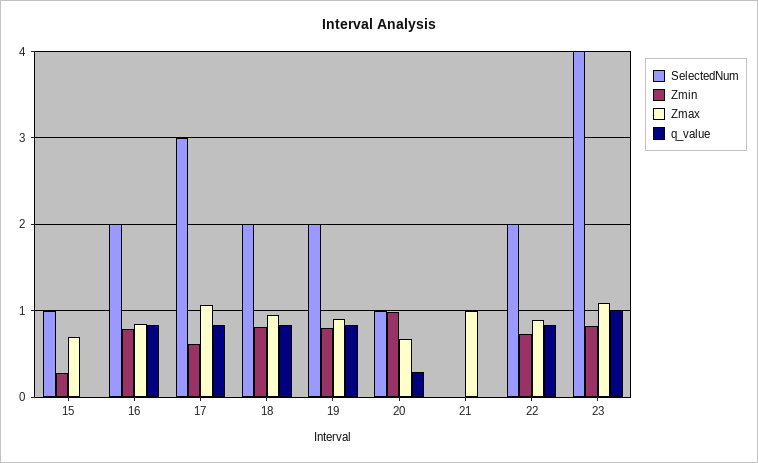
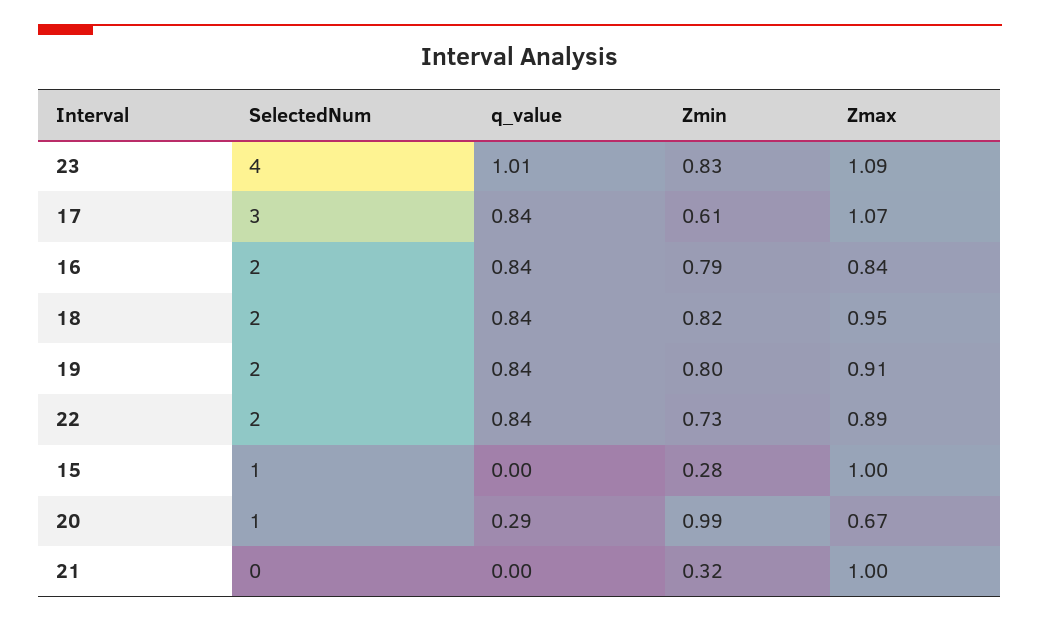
Zmax, 15: 0.7 -> 1
Zmin, 21: 0 -> 0.32

